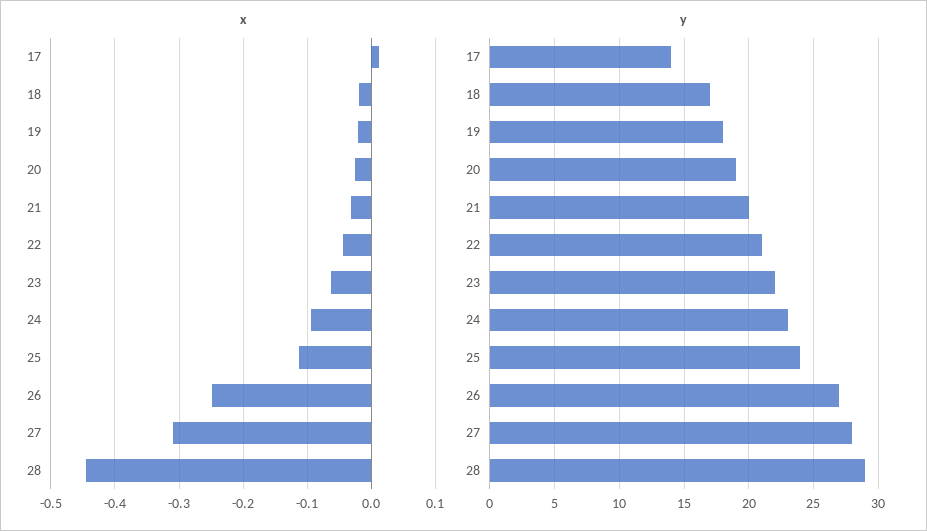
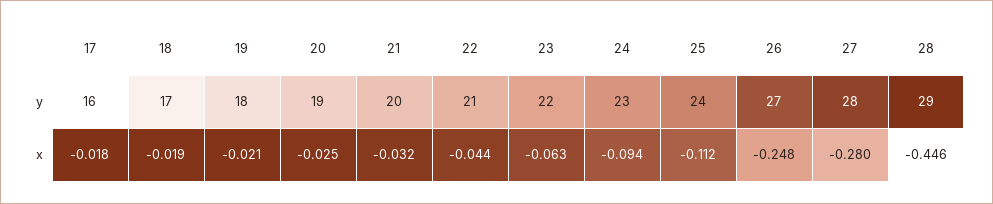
x, 17: 0.01 -> -0.018
x, 27: -0.31 -> -0.28
y, 17: 14 -> 16

